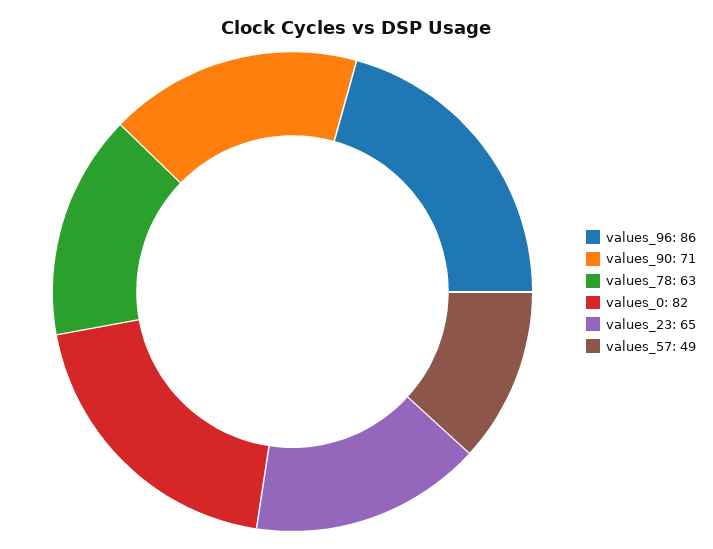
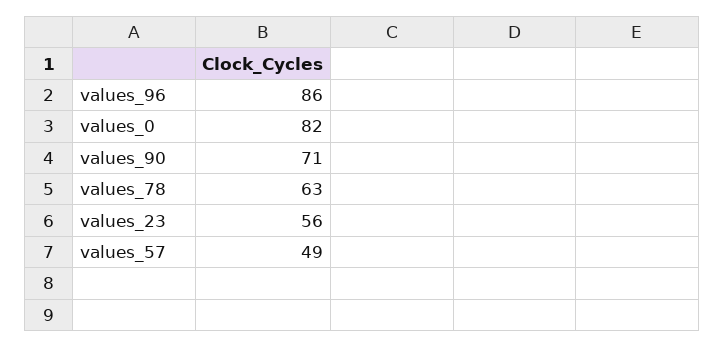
values_23: 65 -> 56

